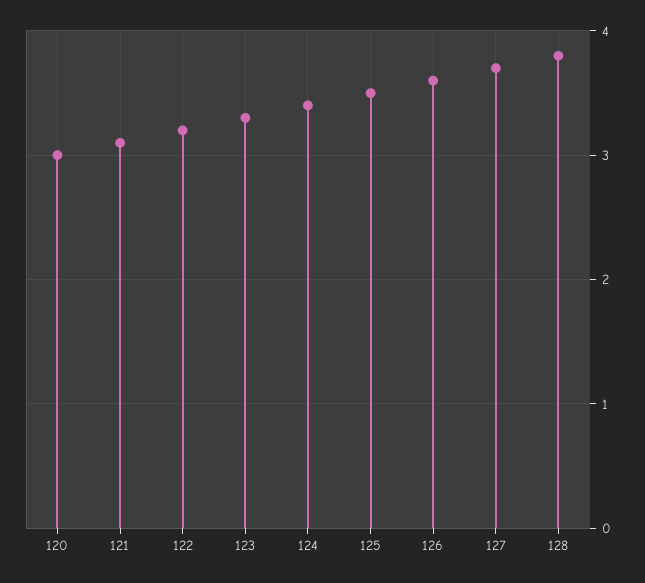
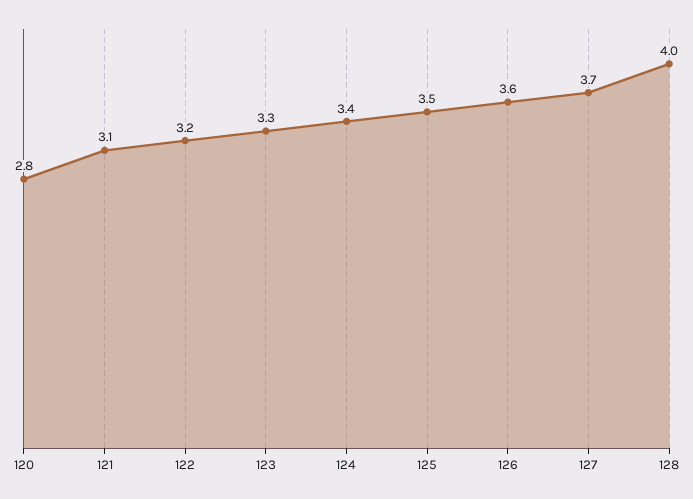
120: 3 -> 2.8
128: 3.8 -> 4

